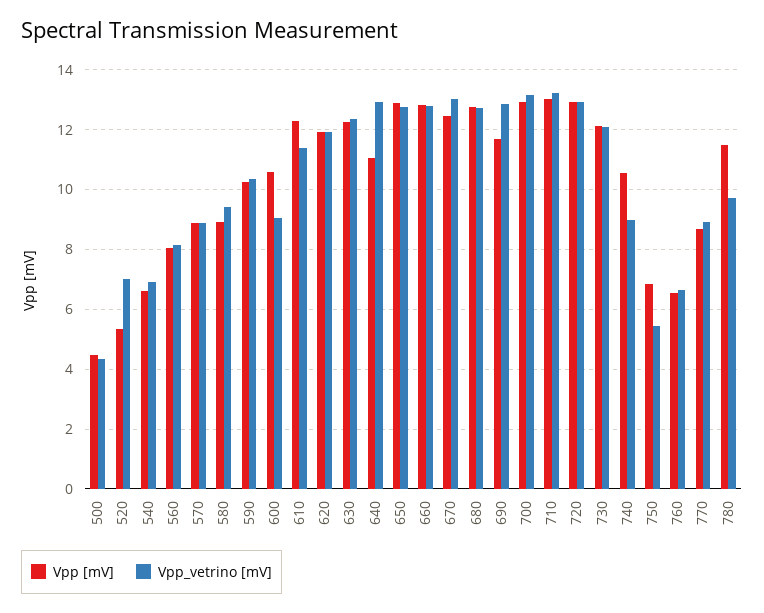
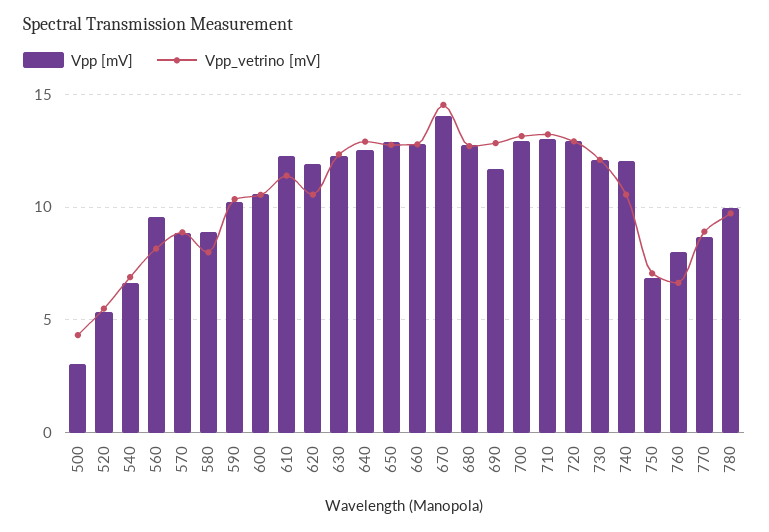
Vpp [mV], 500: 4.5 -> 3
Vpp_vetrino [mV], 520: 7 -> 5.5
Vpp [mV], 560: 8 -> 9.5
Vpp_vetrino [mV], 580: 9.5 -> 8
Vpp_vetrino [mV], 600: 9 -> 10.5
Vpp_vetrino [mV], 620: 12 -> 10.5
Vpp [mV], 640: 11 -> 12.5
Vpp [mV], 670: 12.5 -> 14
Vpp_vetrino [mV], 670: 13 -> 14.5
Vpp [mV], 740: 10.5 -> 12
Vpp_vetrino [mV], 740: 9 -> 10.5
Vpp_vetrino [mV], 750: 5.5 -> 7
Vpp [mV], 760: 6.5 -> 8
Vpp [mV], 780: 11.5 -> 10

